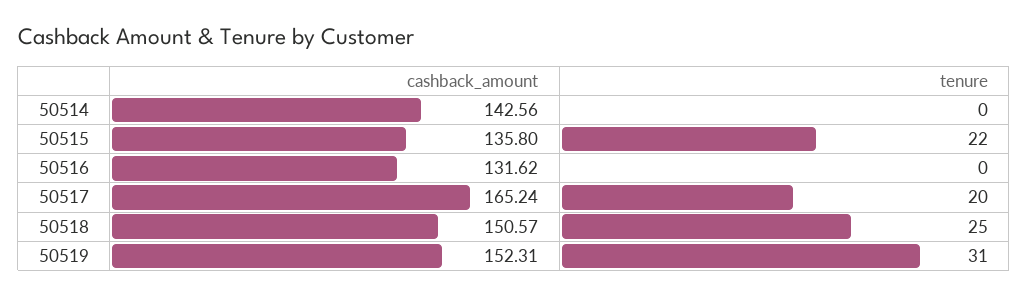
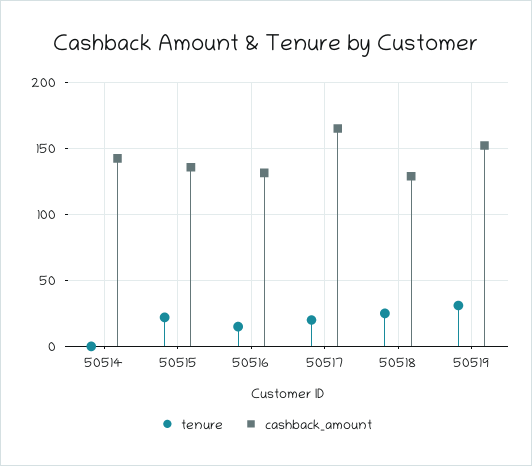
tenure, 50516: 0 -> 15
cashback_amount, 50518: 150.57 -> 130

